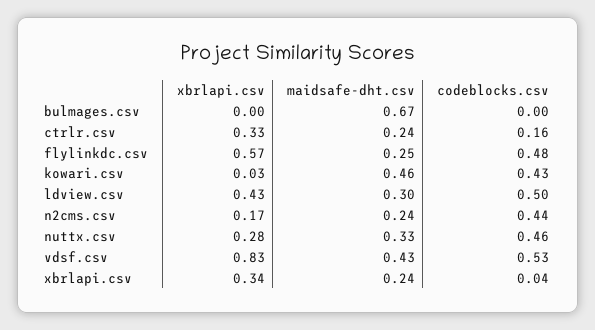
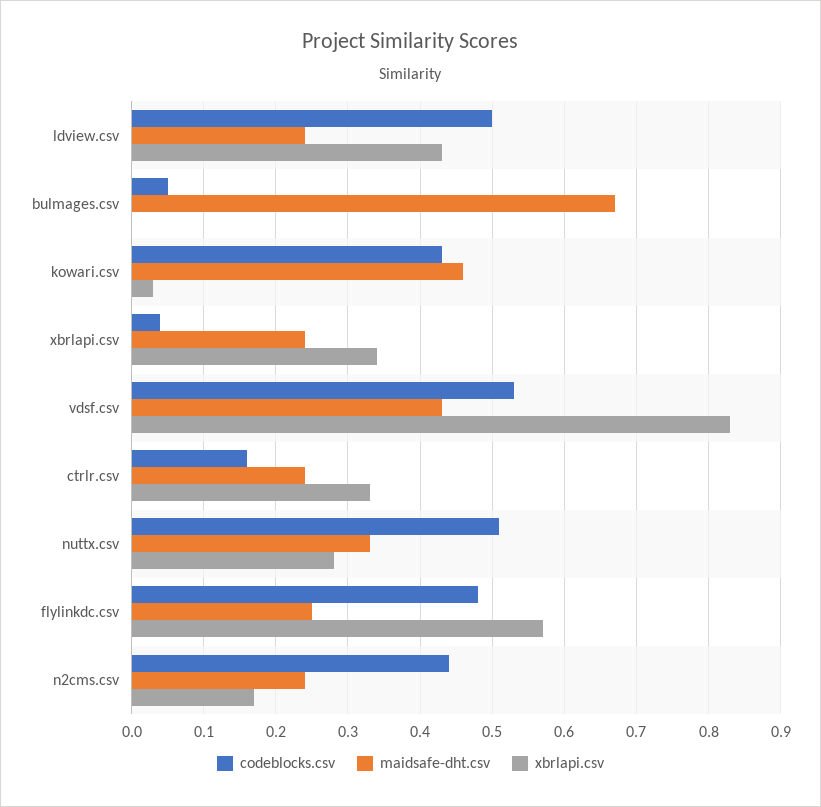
codeblocks.csv, bulmages.csv: 0 -> 0.05
maidsafe-dht.csv, ldview.csv: 0.3 -> 0.24
codeblocks.csv, nuttx.csv: 0.46 -> 0.51

